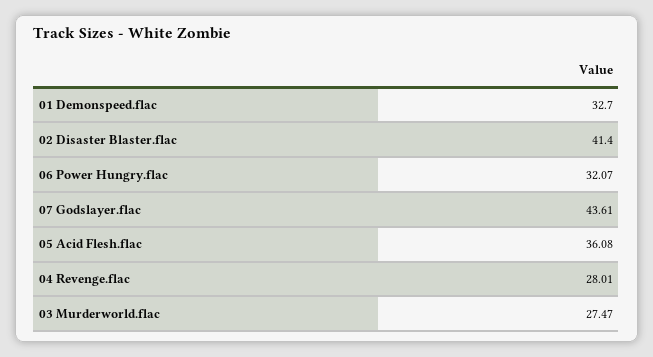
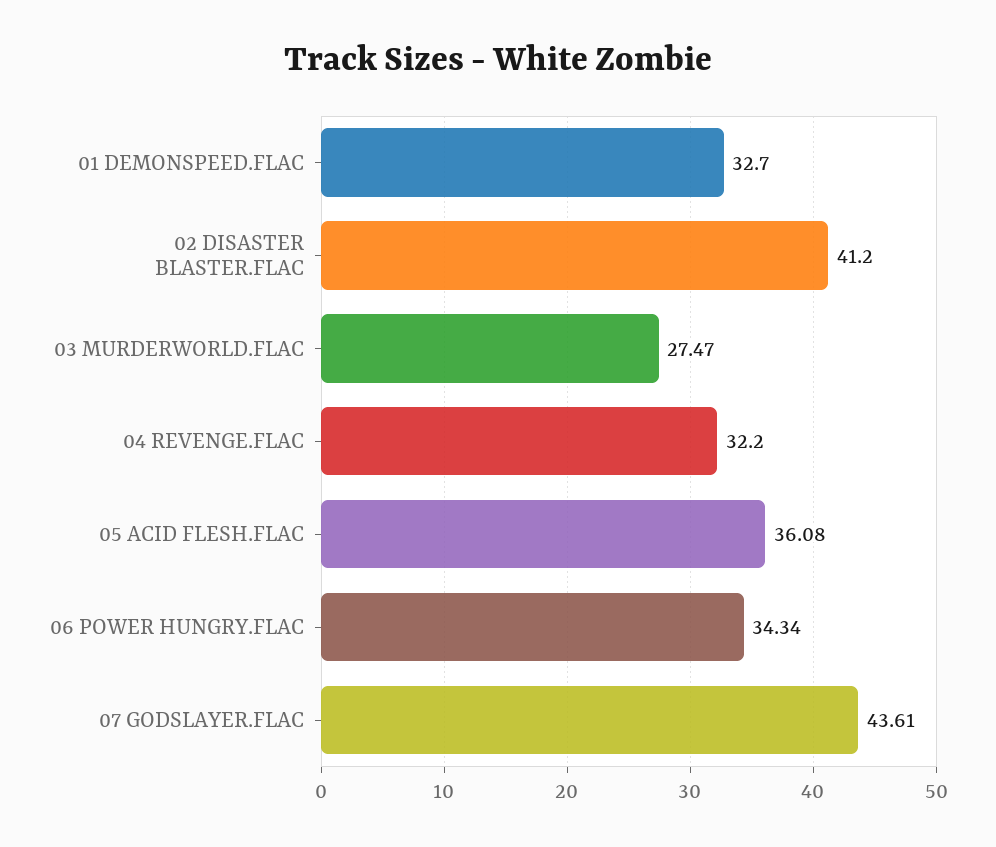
02 Disaster Blaster.flac: 41.4 -> 41.2
06 Power Hungry.flac: 32.07 -> 34.34
04 Revenge.flac: 28.01 -> 32.2

